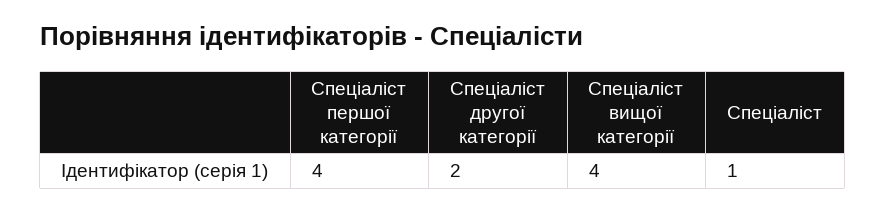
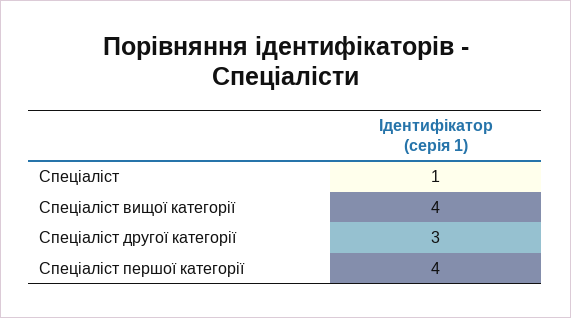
Спеціаліст другої категорії: 2 -> 3

